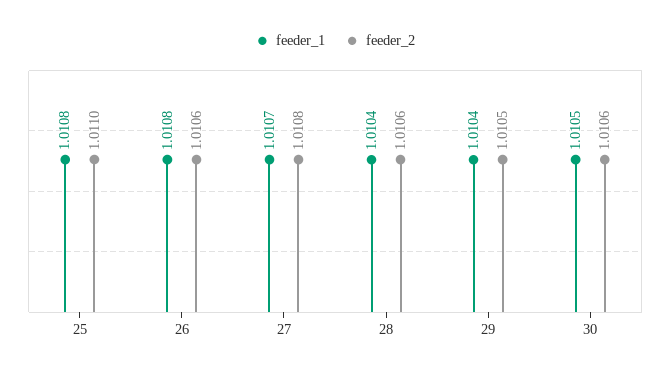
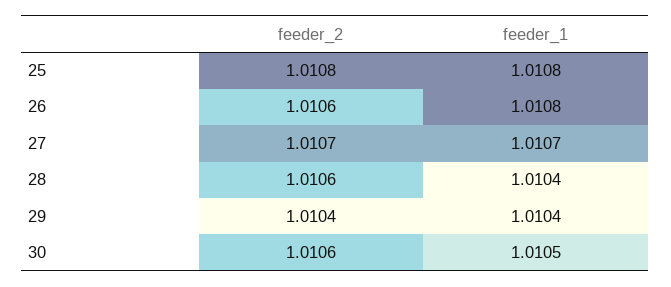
feeder_2, 25: 1.011 -> 1.0108
feeder_2, 27: 1.0108 -> 1.0107
feeder_2, 29: 1.0105 -> 1.0104

